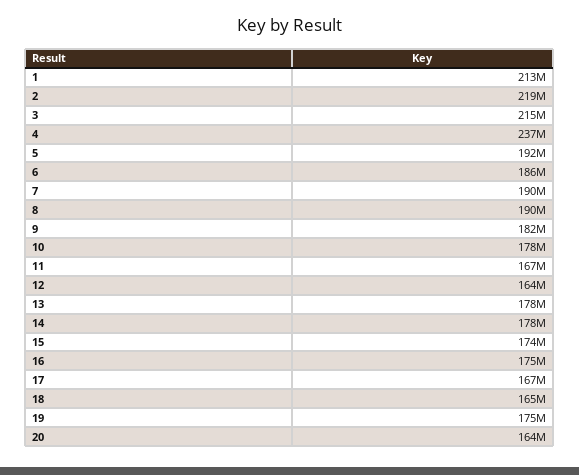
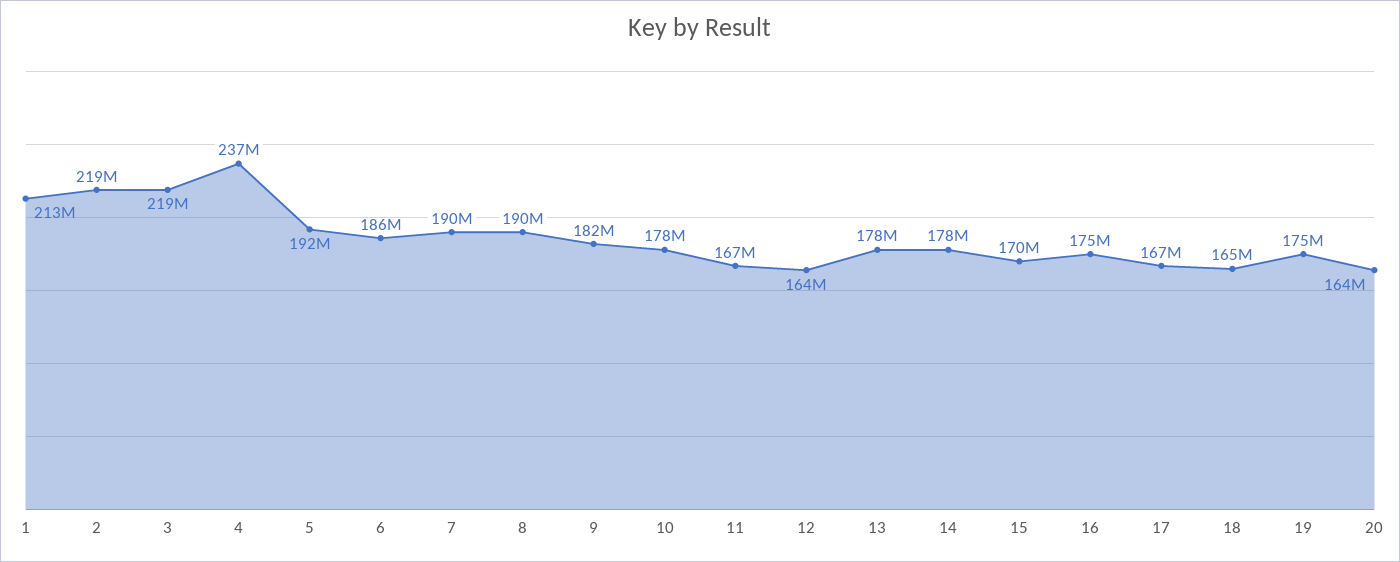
3: 215000000 -> 219000000
15: 174000000 -> 170000000

